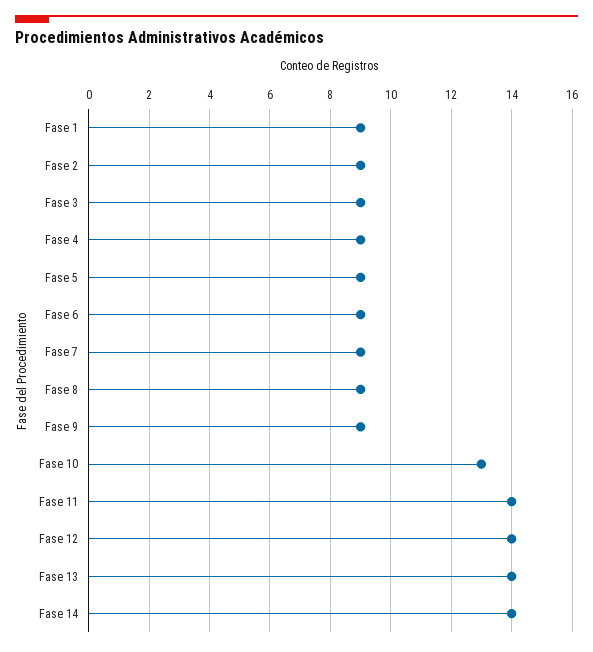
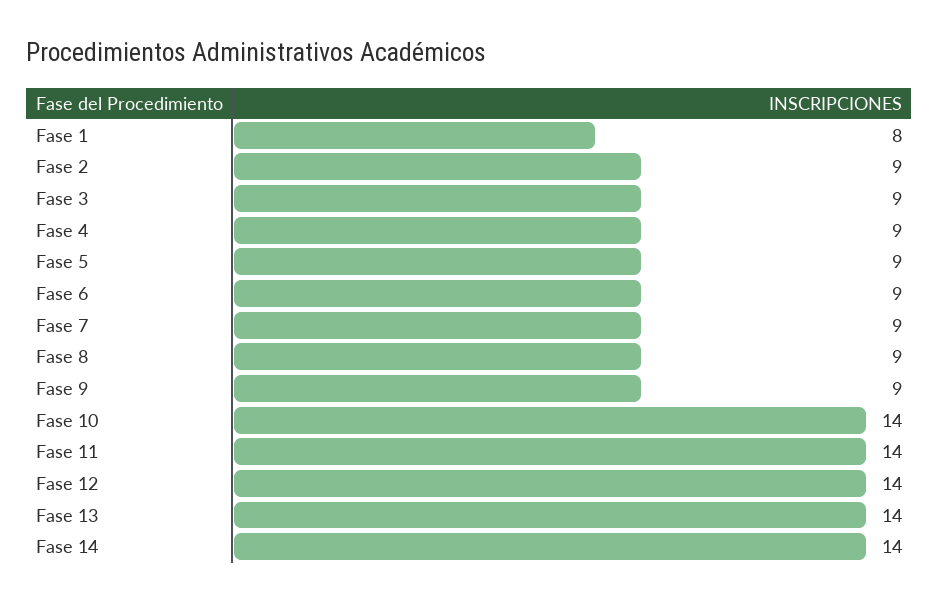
Fase 1: 9 -> 8
Fase 10: 13 -> 14

